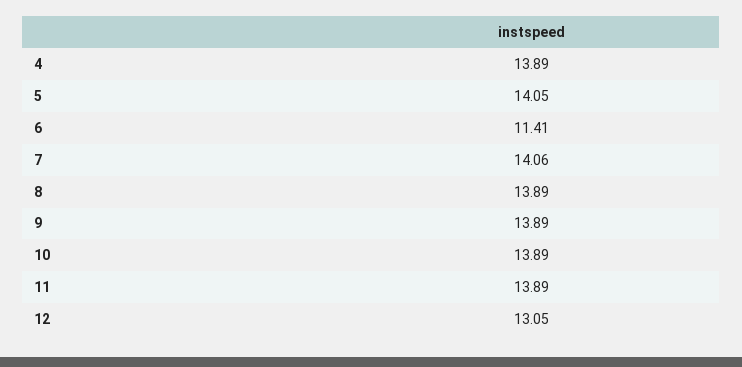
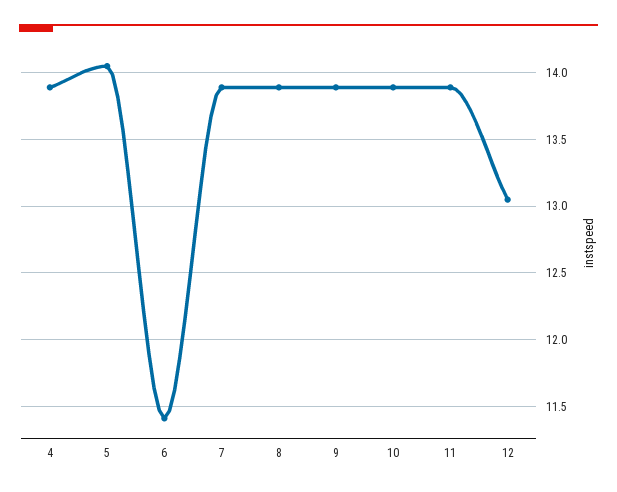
7: 14.06 -> 13.9

